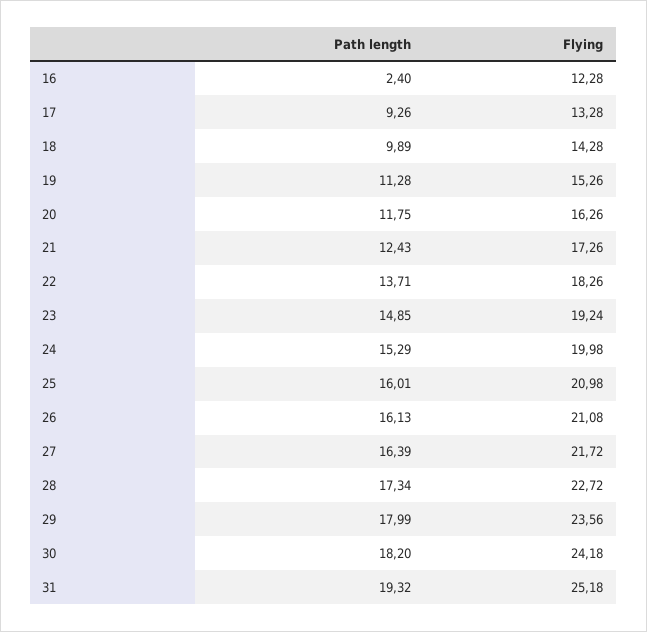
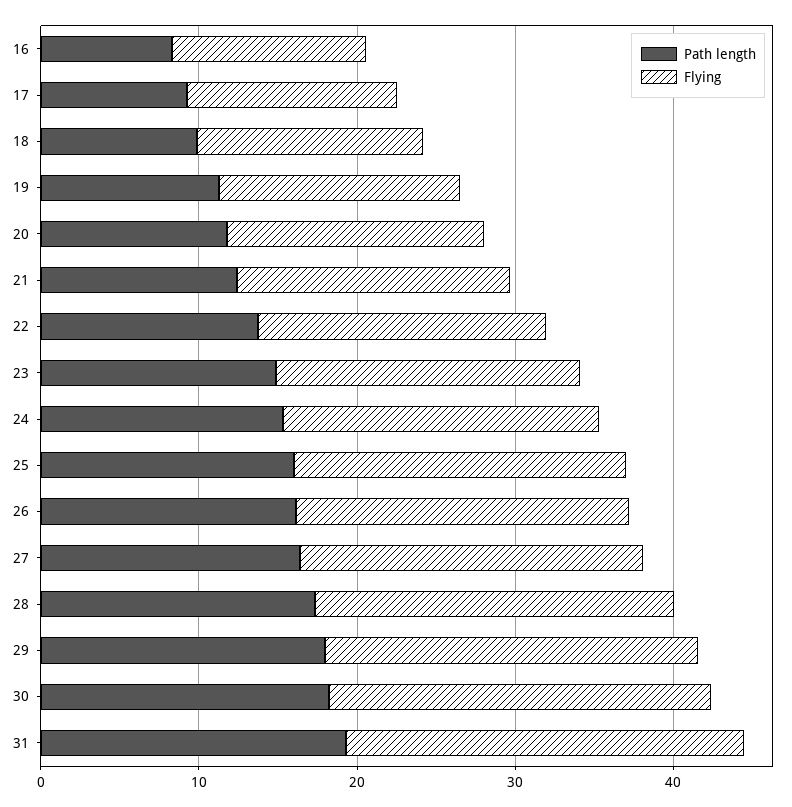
Path length, 16: 2.4 -> 8

